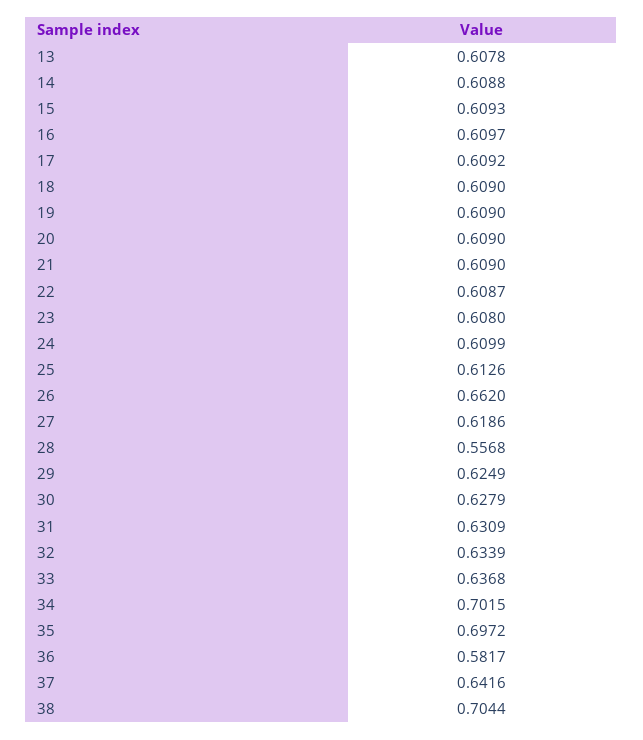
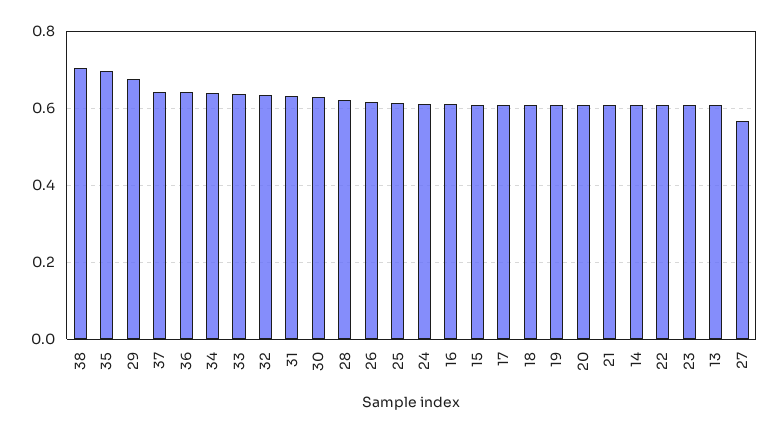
26: 0.662 -> 0.62
27: 0.6186 -> 0.56
28: 0.5568 -> 0.62
29: 0.6249 -> 0.68
34: 0.7015 -> 0.64
36: 0.5817 -> 0.64

